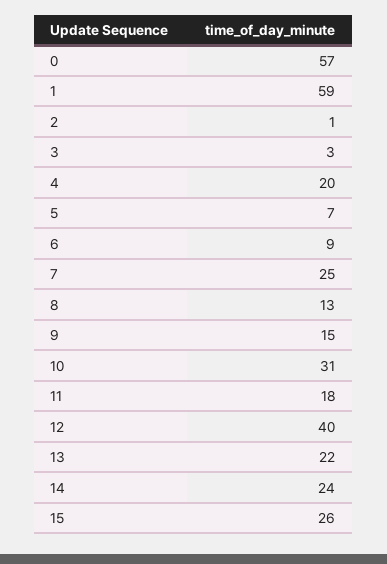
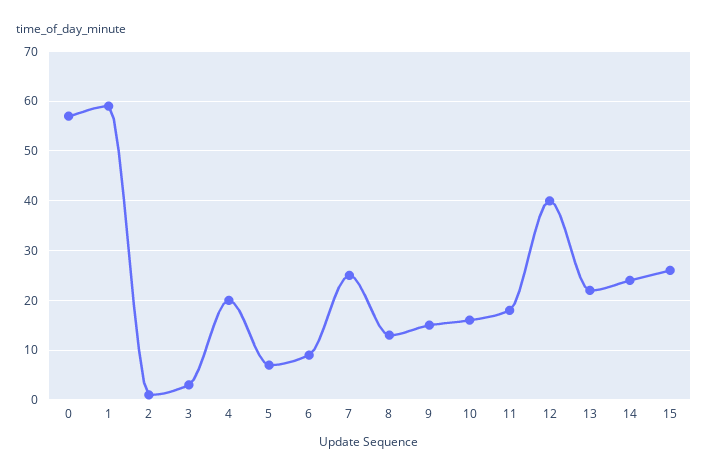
10: 31 -> 15

